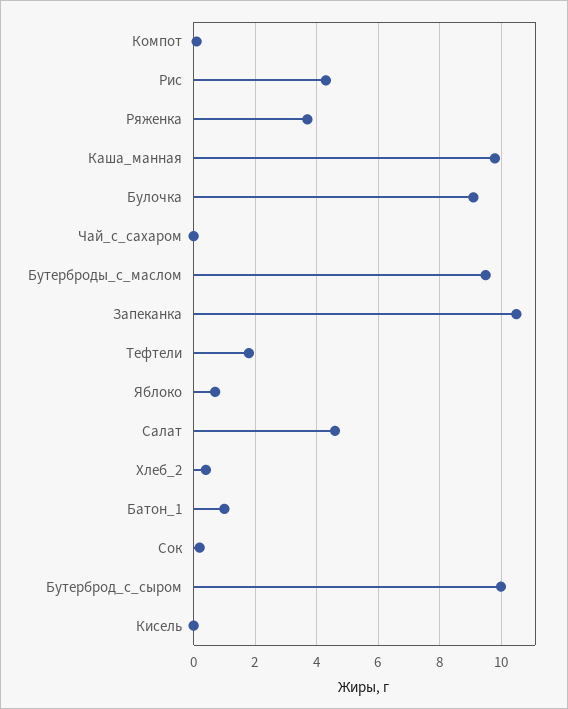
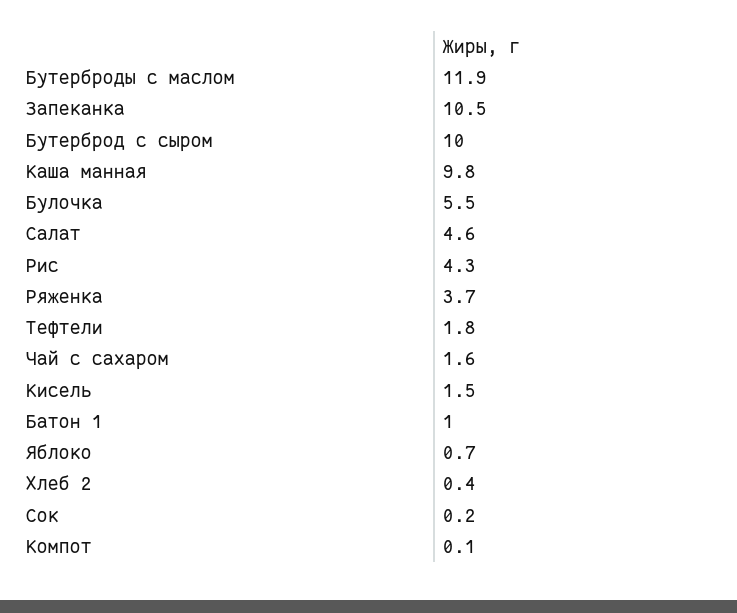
Булочка: 9 -> 5.5
Чай_с_сахаром: 0 -> 1.6
Бутерброды_с_маслом: 9.5 -> 11.9
Кисель: 0 -> 1.5

